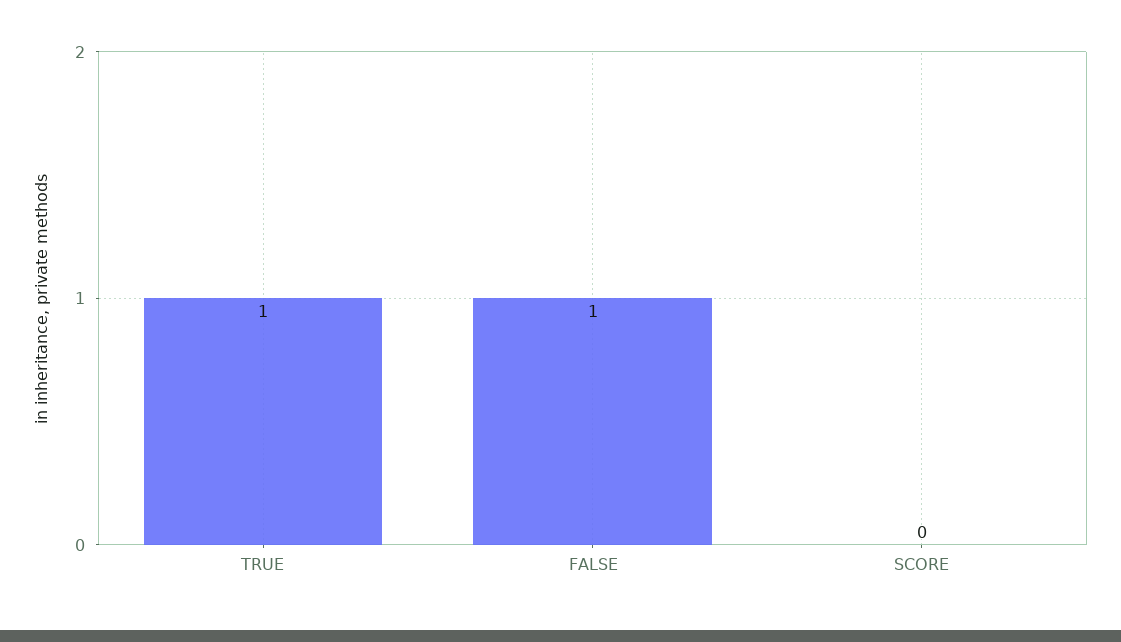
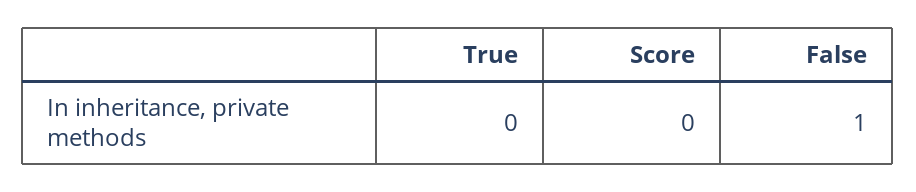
TRUE: 1 -> 0

